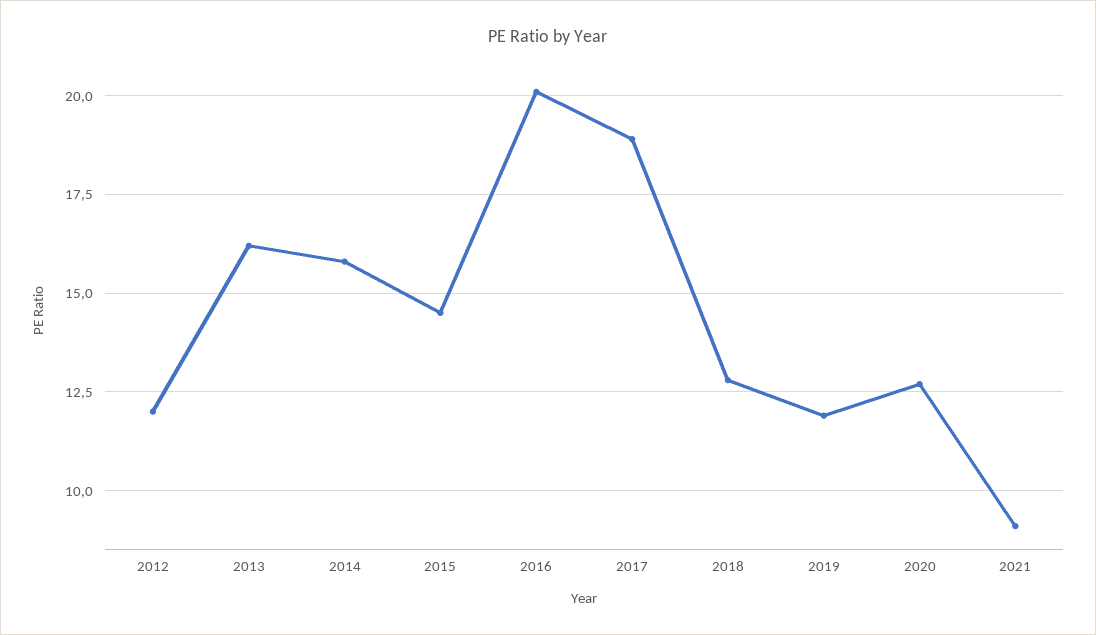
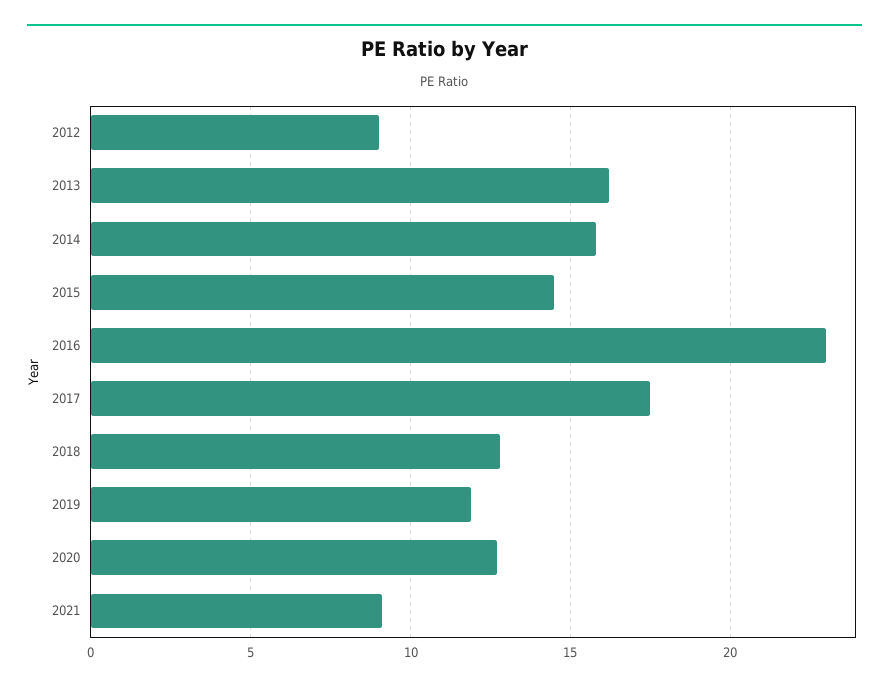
2012: 12 -> 9
2016: 20 -> 23
2017: 19 -> 17.5

